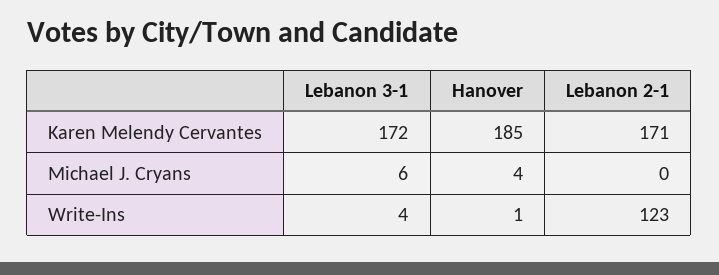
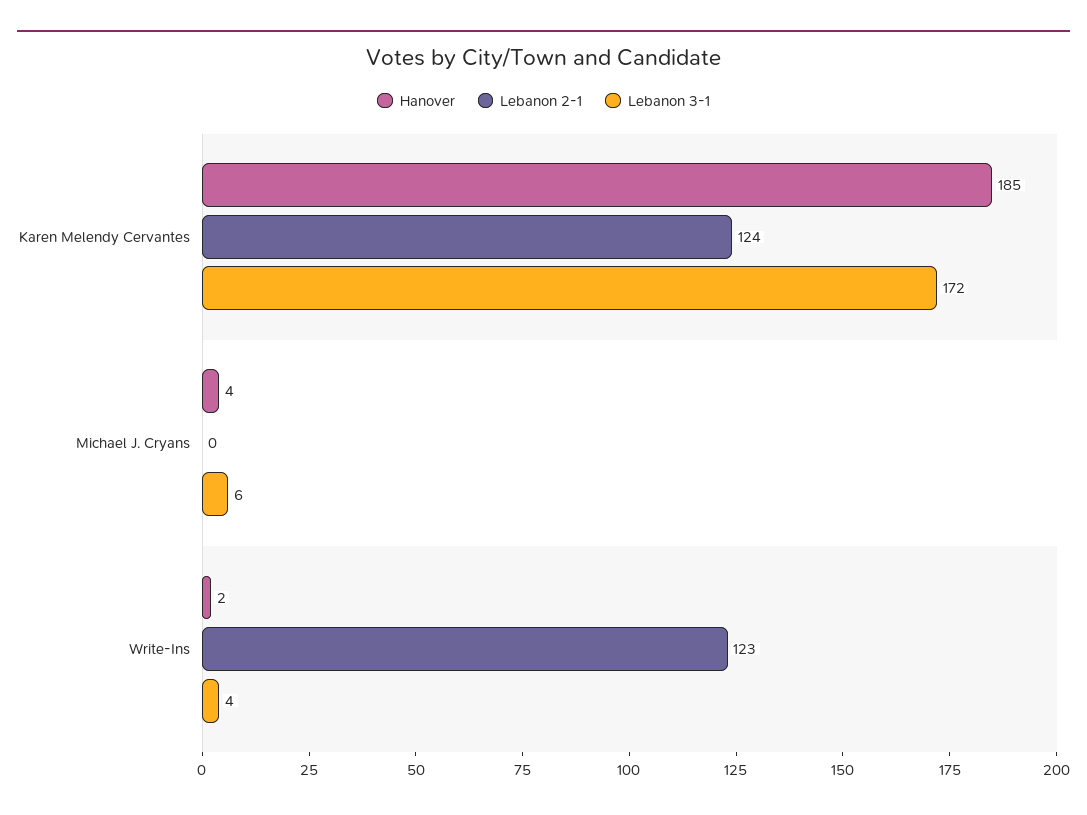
Lebanon 2-1, Karen Melendy Cervantes: 171 -> 124
Hanover, Write-Ins: 1 -> 2

